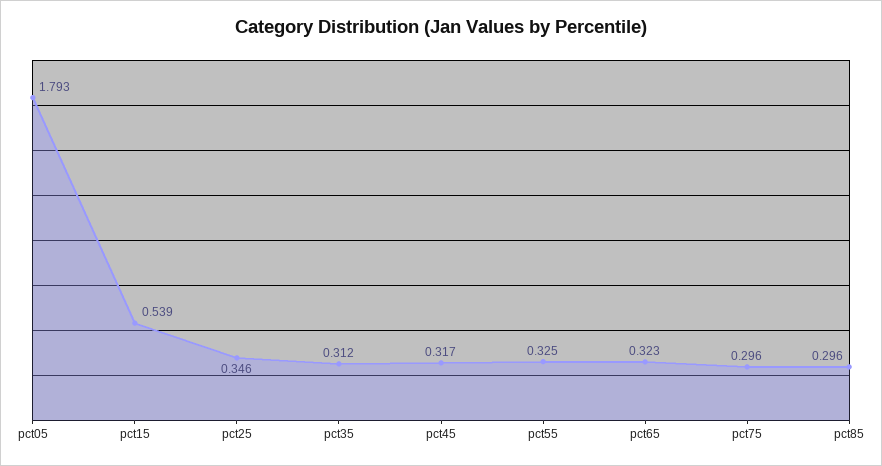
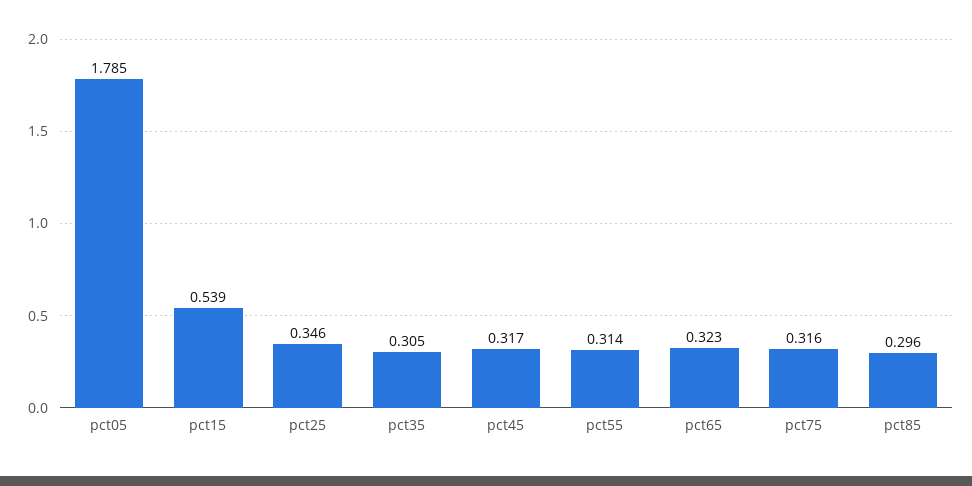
pct05: 1.793 -> 1.785
pct35: 0.312 -> 0.305
pct55: 0.325 -> 0.314
pct75: 0.296 -> 0.316

